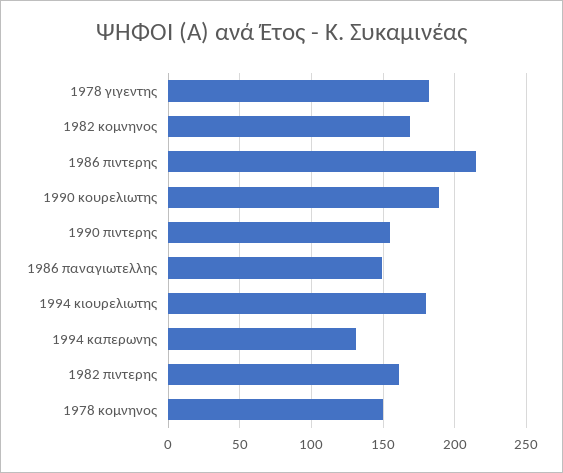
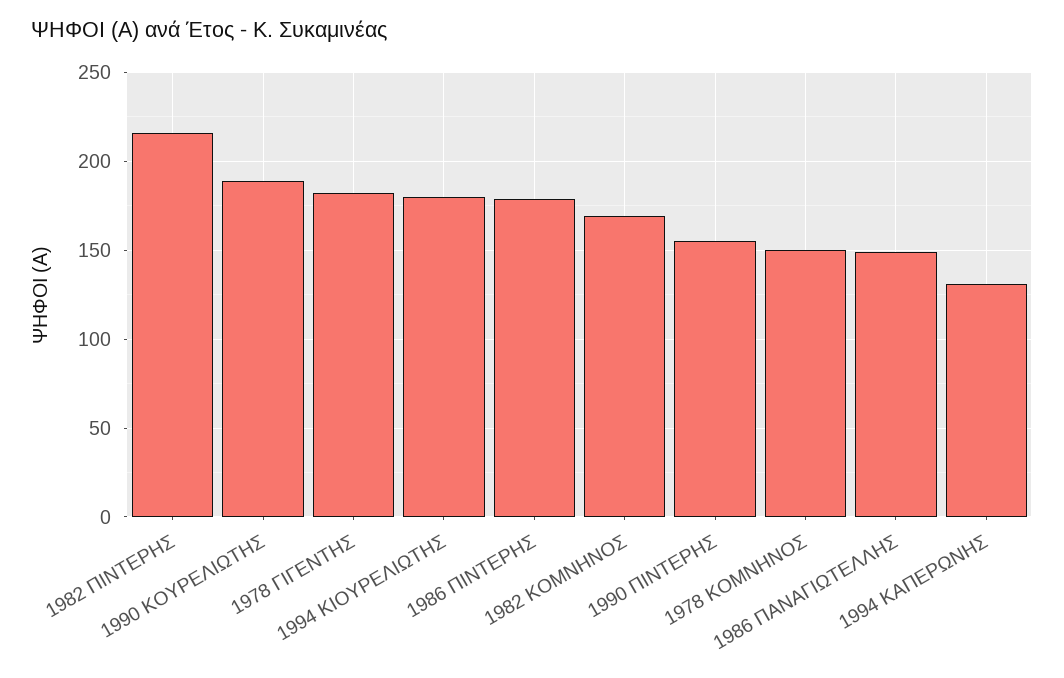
1986 πιντερης: 215 -> 180
1982 πιντερης: 160 -> 215

